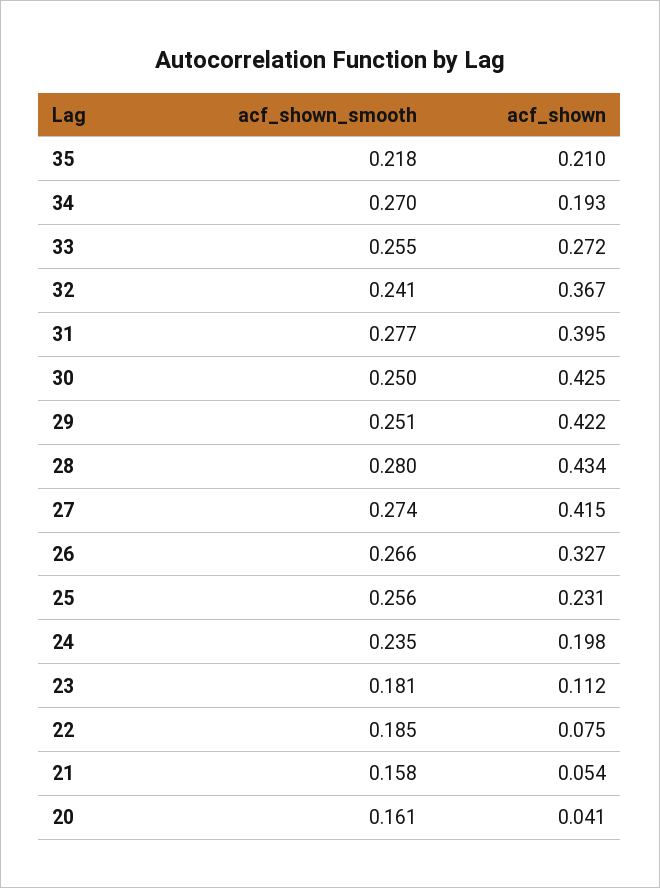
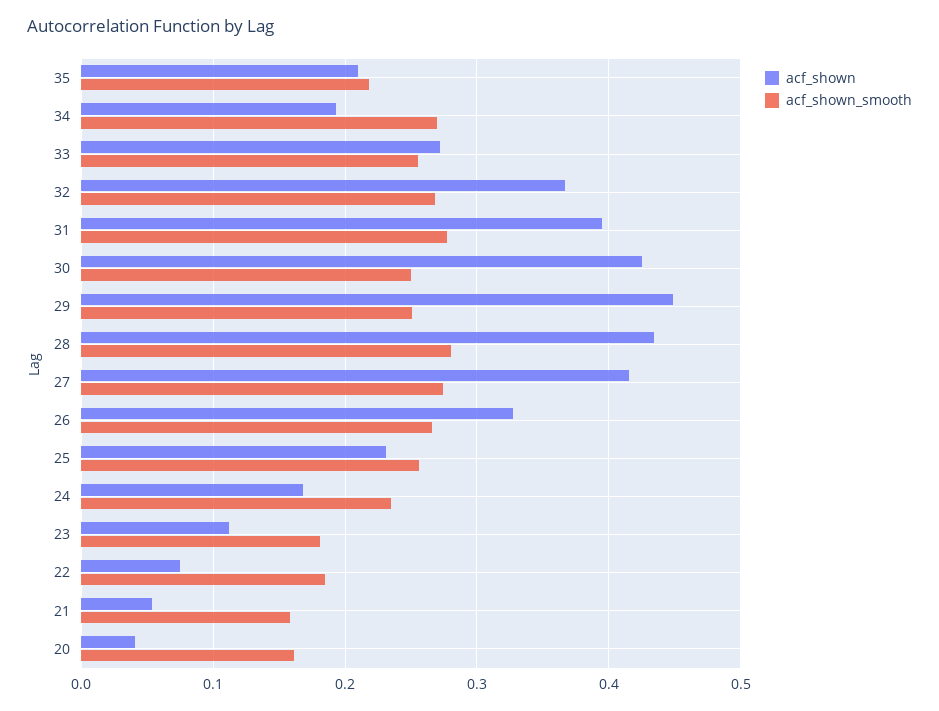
acf_shown_smooth, 32: 0.241 -> 0.27
acf_shown, 29: 0.422 -> 0.45
acf_shown, 24: 0.198 -> 0.17

